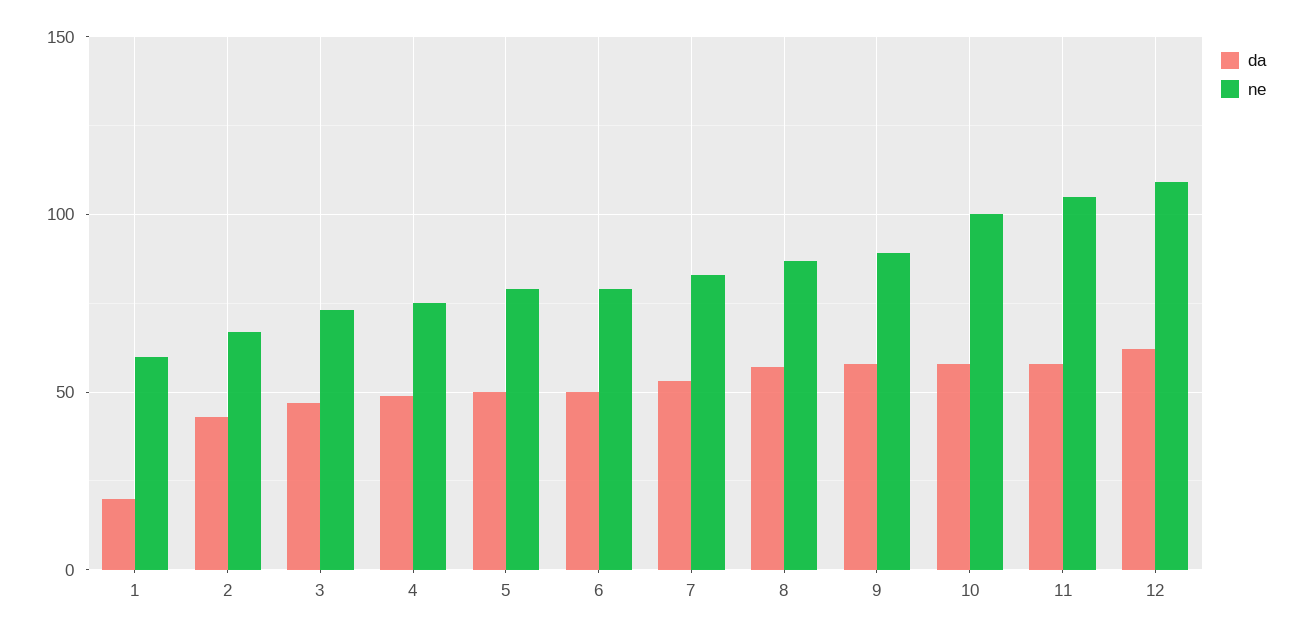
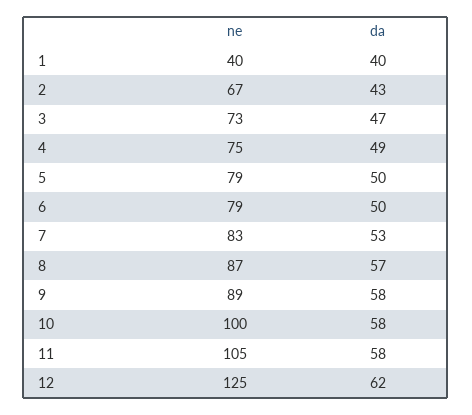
da, 1: 20 -> 40
ne, 1: 60 -> 40
ne, 12: 110 -> 125

